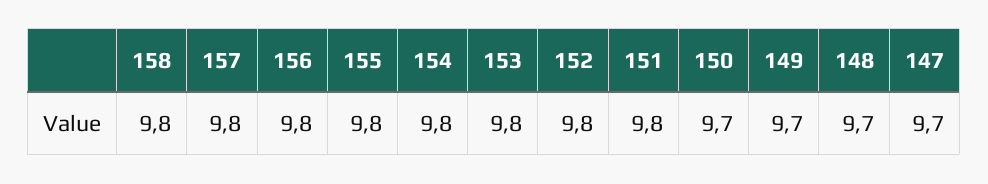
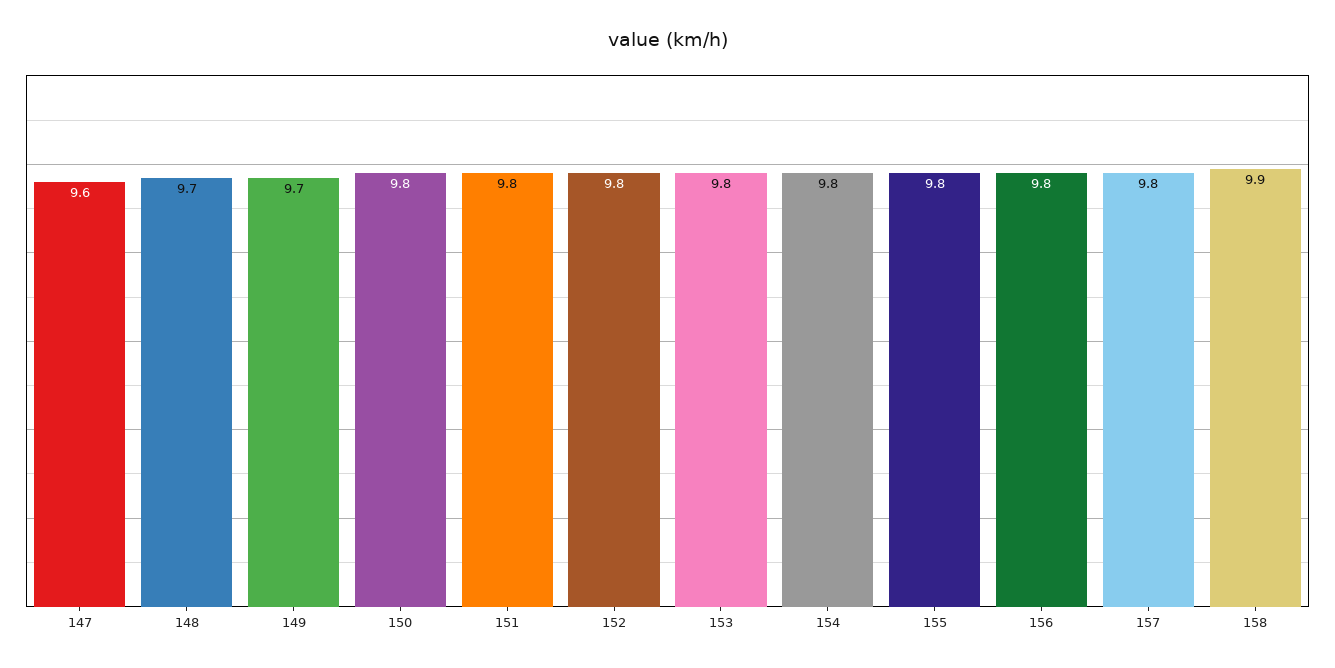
158: 9.8 -> 9.9
150: 9.7 -> 9.8
147: 9.7 -> 9.6

